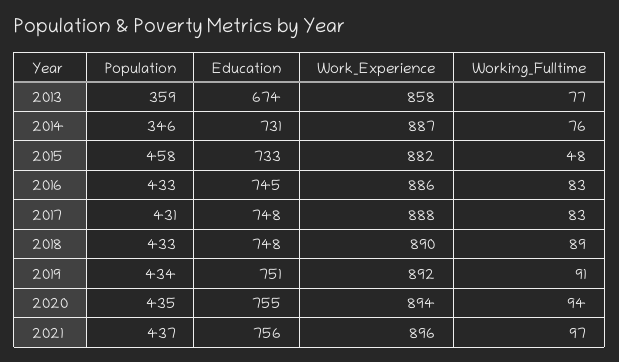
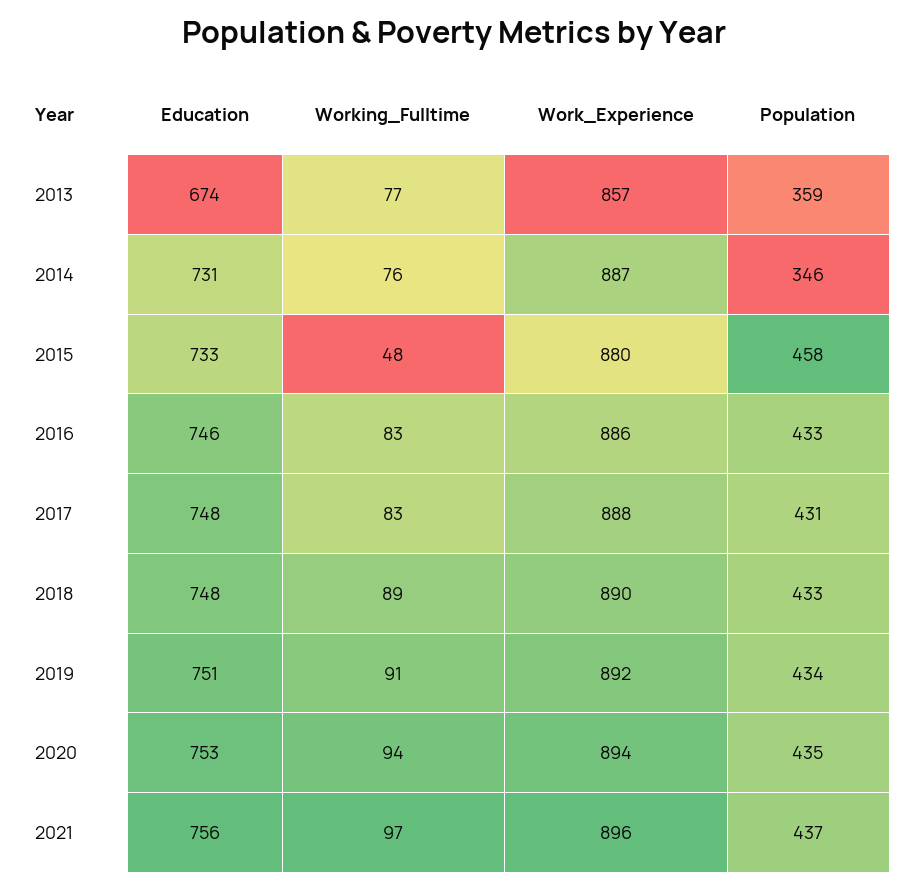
Work_Experience, 2013: 858 -> 857
Work_Experience, 2015: 882 -> 880
Education, 2016: 745 -> 746
Education, 2020: 755 -> 753

